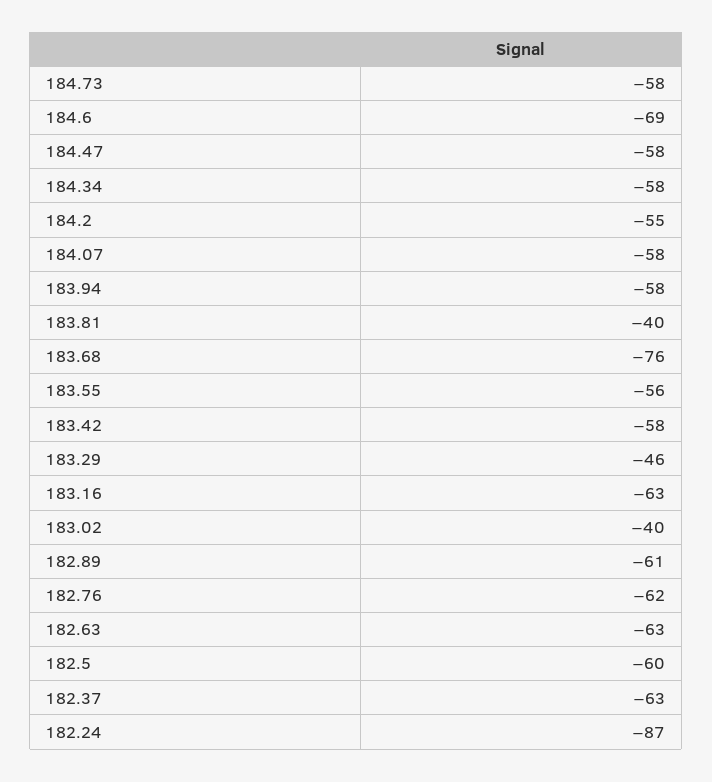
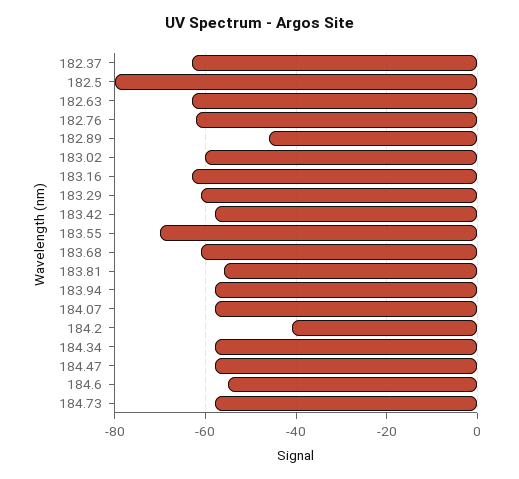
184.6: -69 -> -55
184.2: -55 -> -40
183.81: -40 -> -55
183.68: -76 -> -60
183.55: -56 -> -70
183.29: -46 -> -60
183.02: -40 -> -60
182.89: -61 -> -45
182.5: -60 -> -80
182.24: -87 -> none

